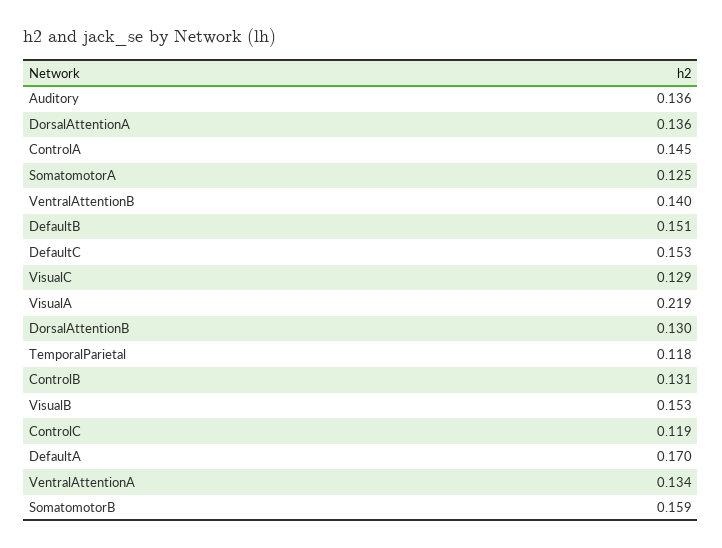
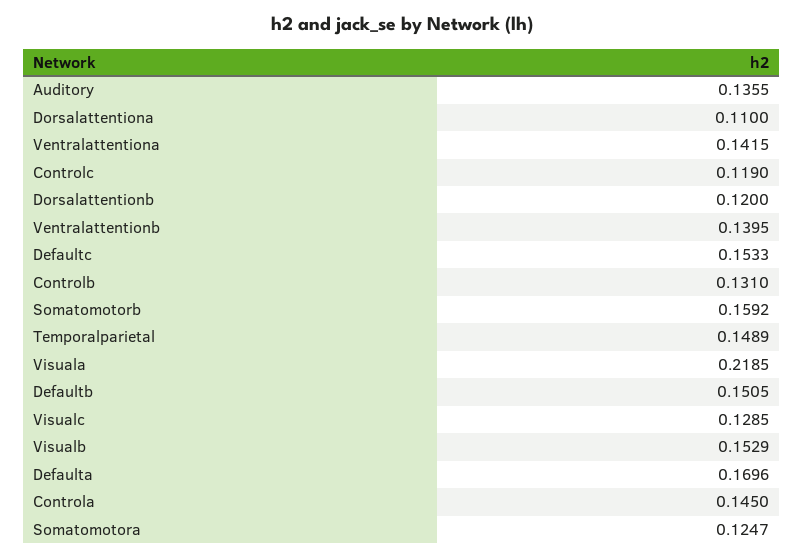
DorsalAttentionA: 0.136 -> 0.11
DorsalAttentionB: 0.13 -> 0.12
TemporalParietal: 0.118 -> 0.1489
VentralAttentionA: 0.134 -> 0.1415

